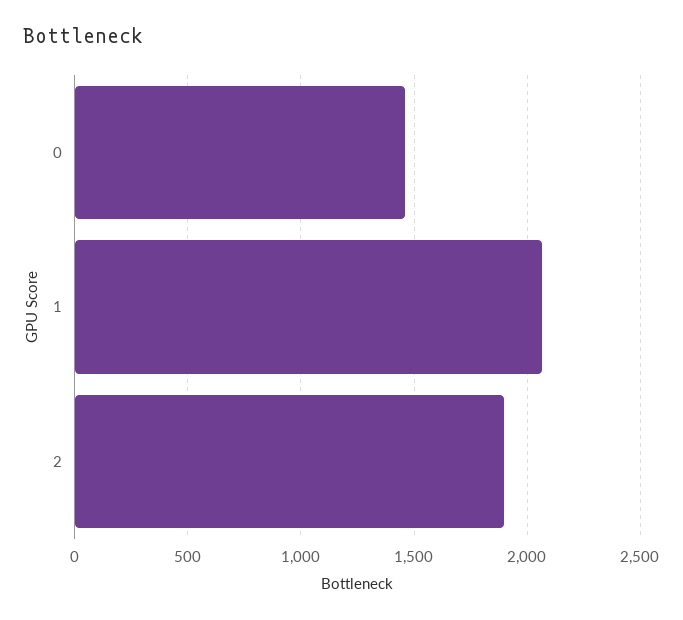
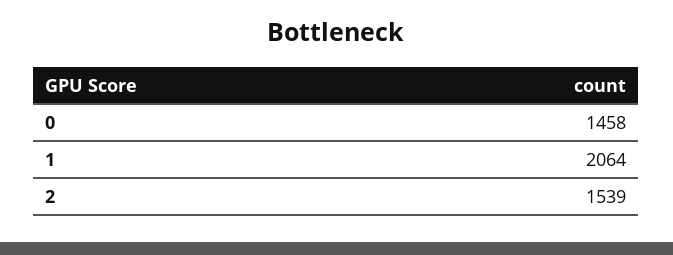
2: 1900 -> 1539

